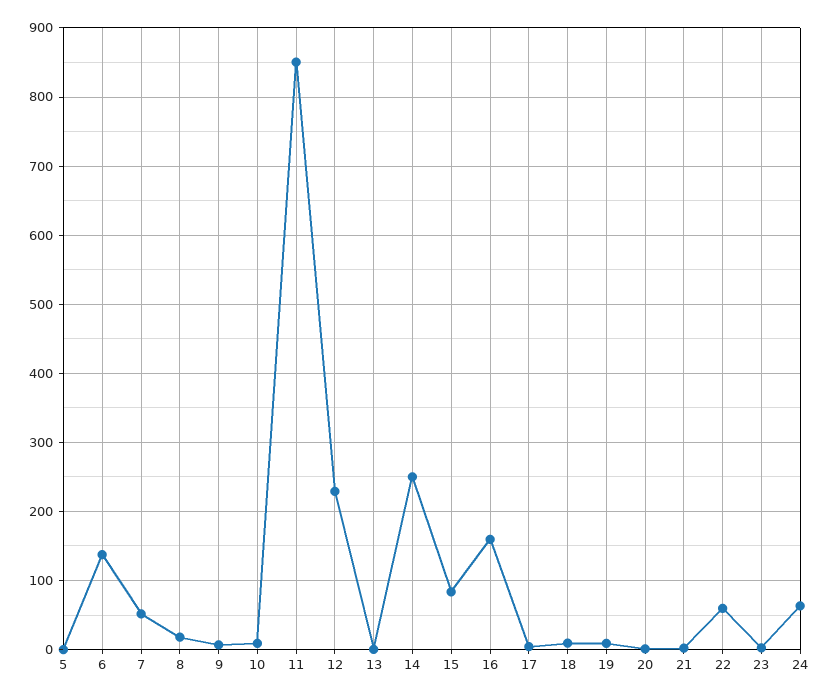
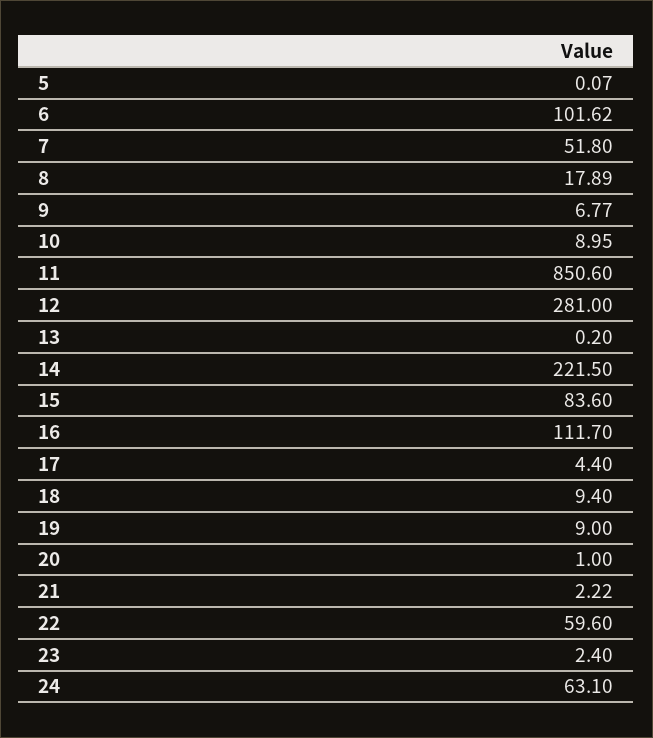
6: 140 -> 101.62
12: 230 -> 281
14: 250 -> 221.5
16: 160 -> 111.7

